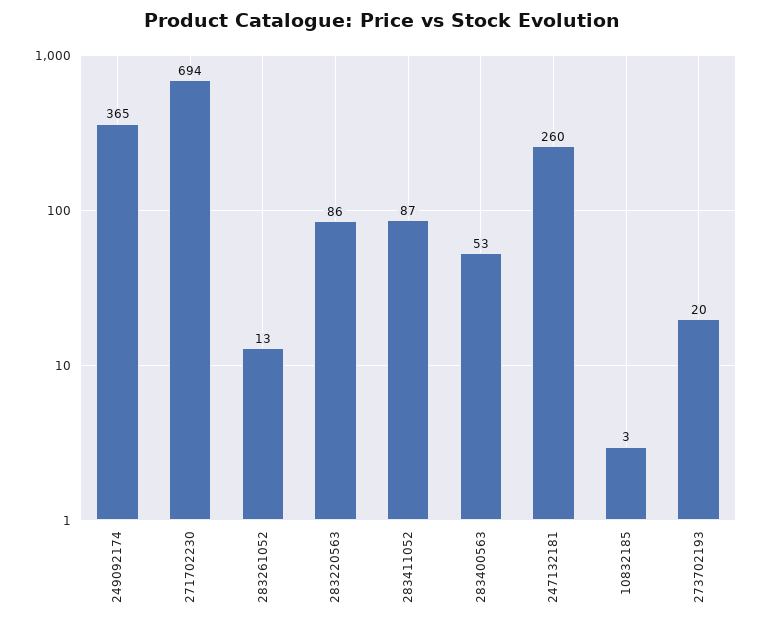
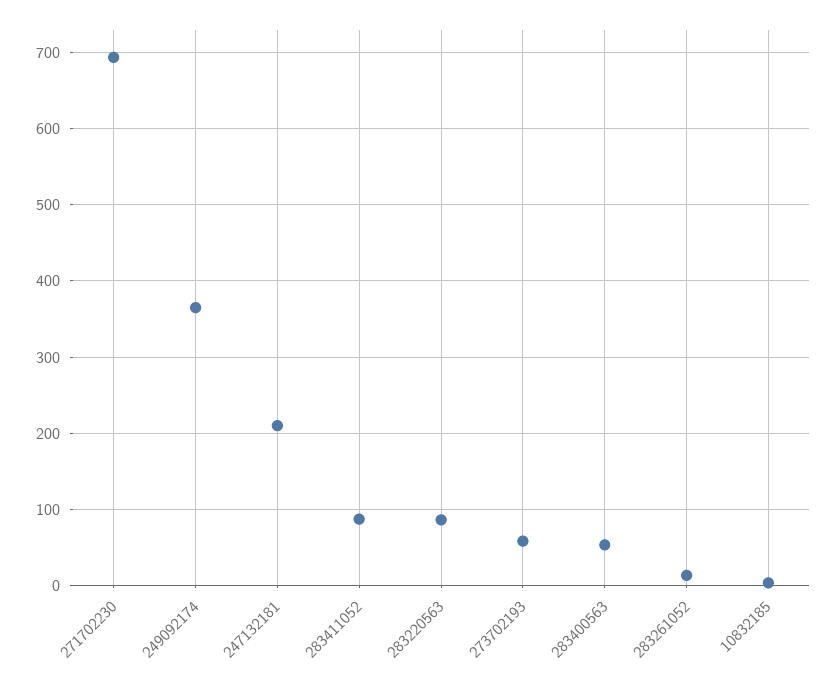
247132181: 260 -> 210
273702193: 20 -> 60

